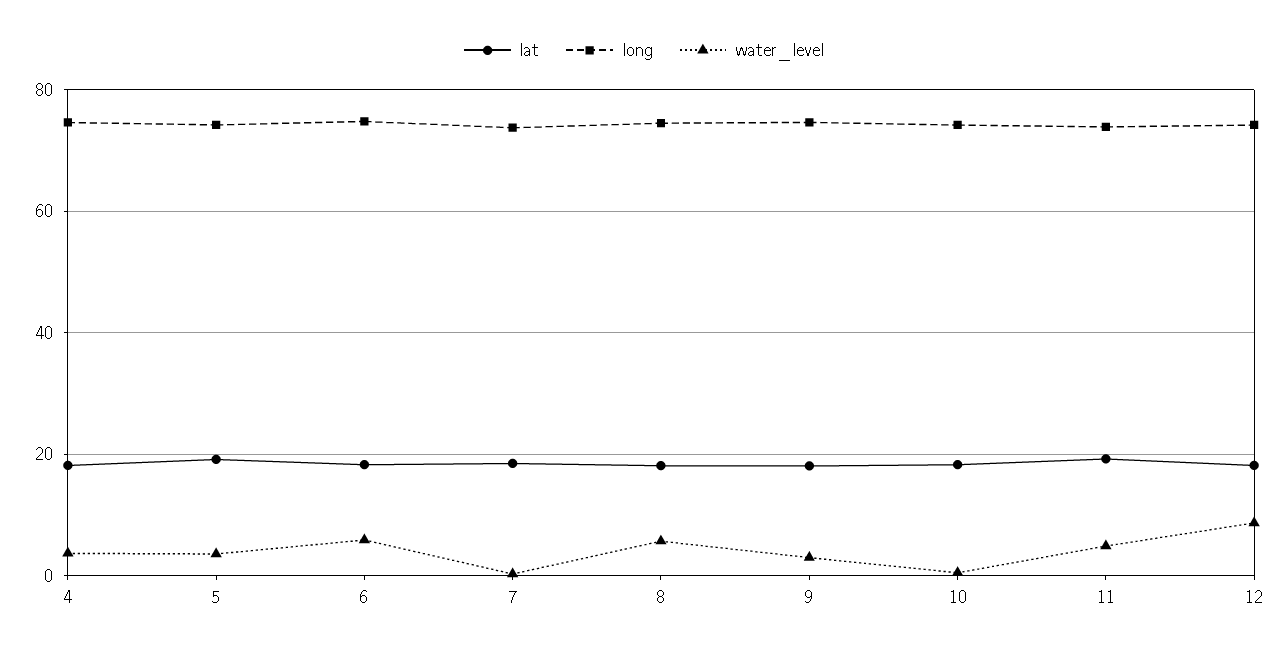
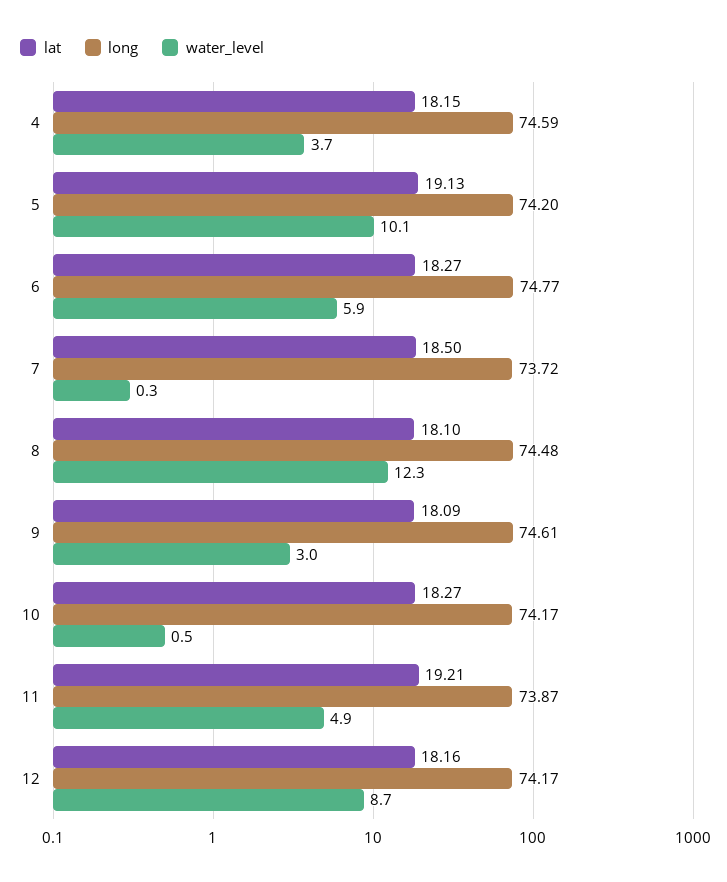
water_level, 5: 4 -> 10.1
water_level, 8: 6 -> 12.3

